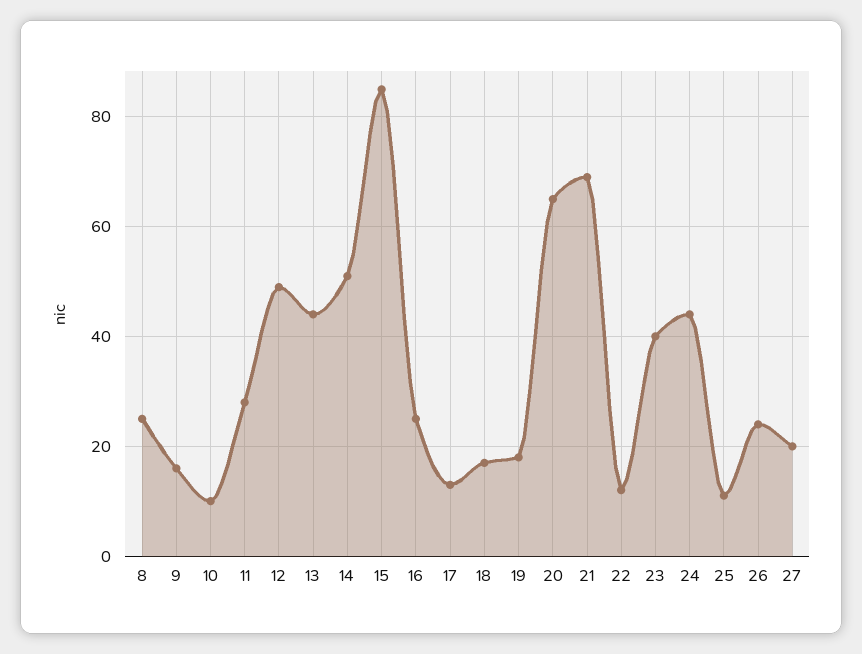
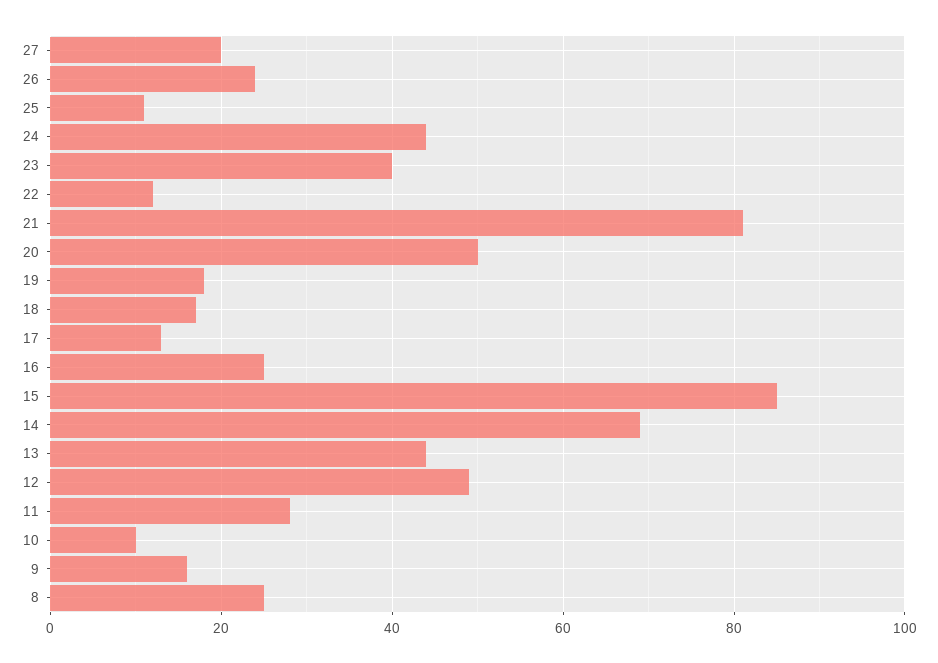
14: 50 -> 70
20: 65 -> 50
21: 70 -> 80

